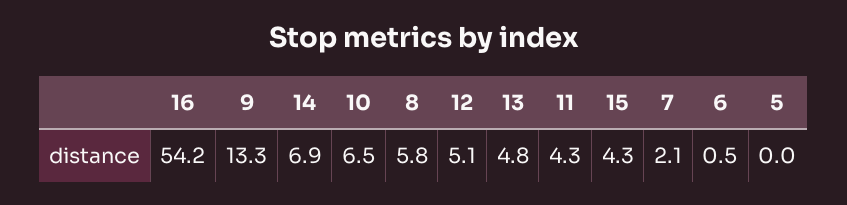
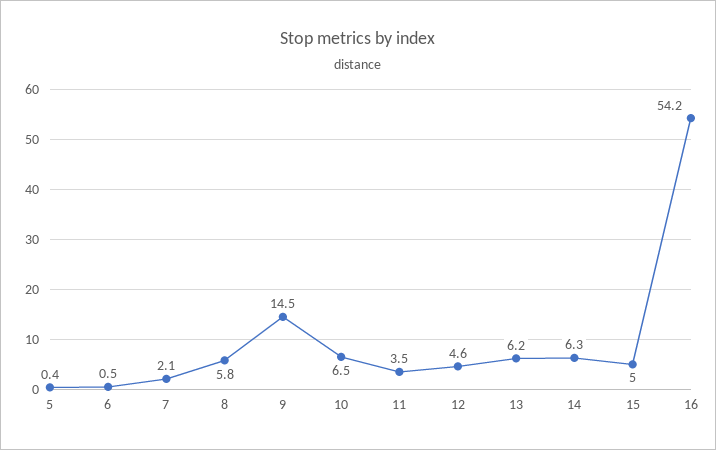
9: 13.3 -> 14.5
14: 6.9 -> 6.3
12: 5.1 -> 4.6
13: 4.8 -> 6.2
11: 4.3 -> 3.5
15: 4.3 -> 5
5: 0 -> 0.4

